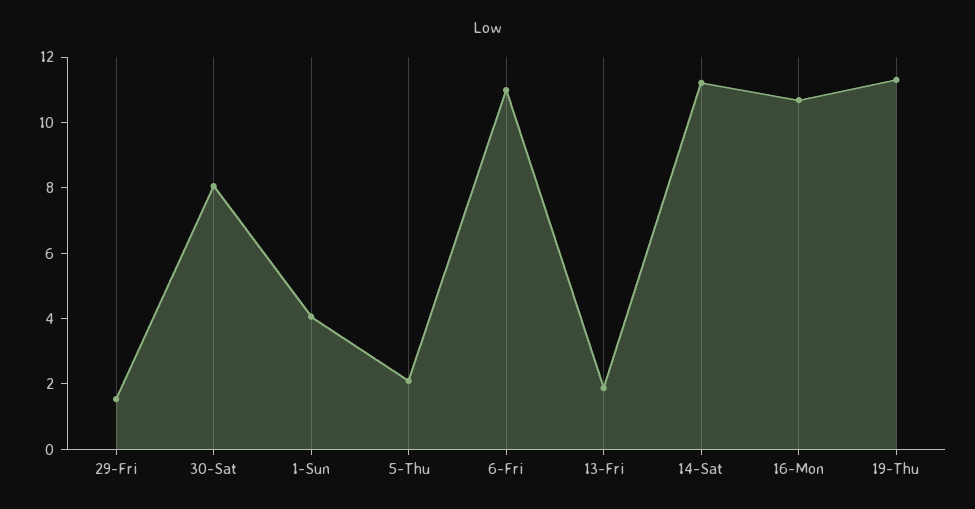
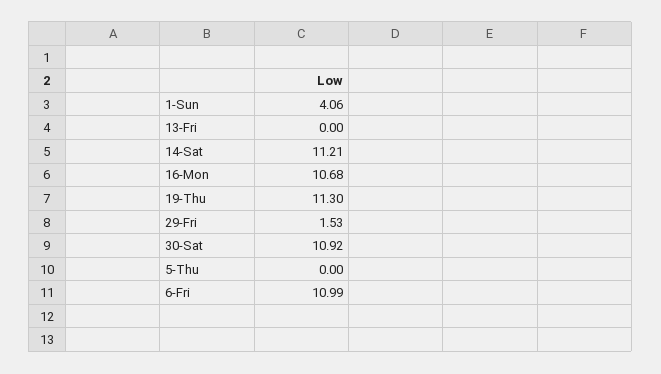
30-Sat: 8 -> 10.92
5-Thu: 2 -> 0
13-Fri: 2 -> 0

